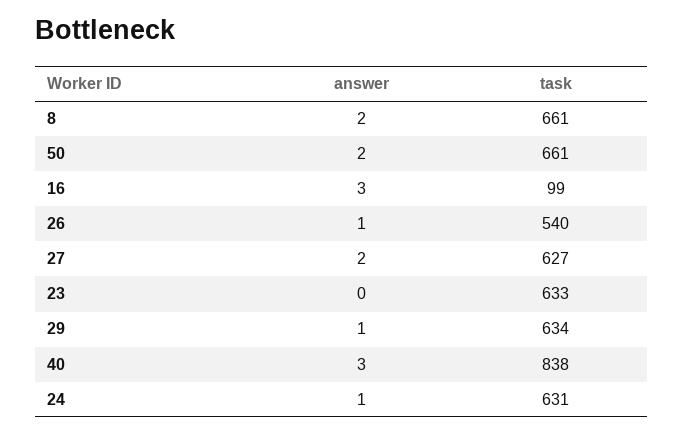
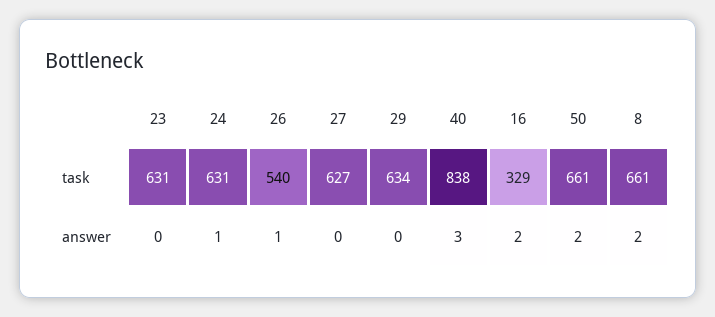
answer, 16: 3 -> 2
task, 16: 99 -> 329
answer, 27: 2 -> 0
task, 23: 633 -> 631
answer, 29: 1 -> 0

